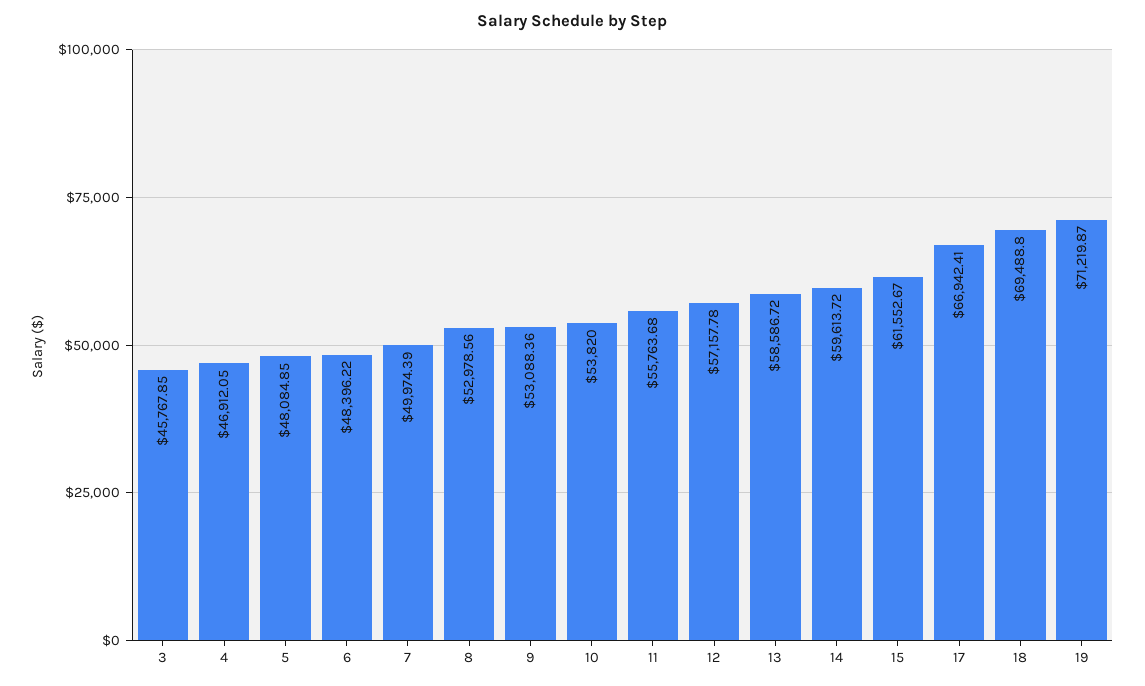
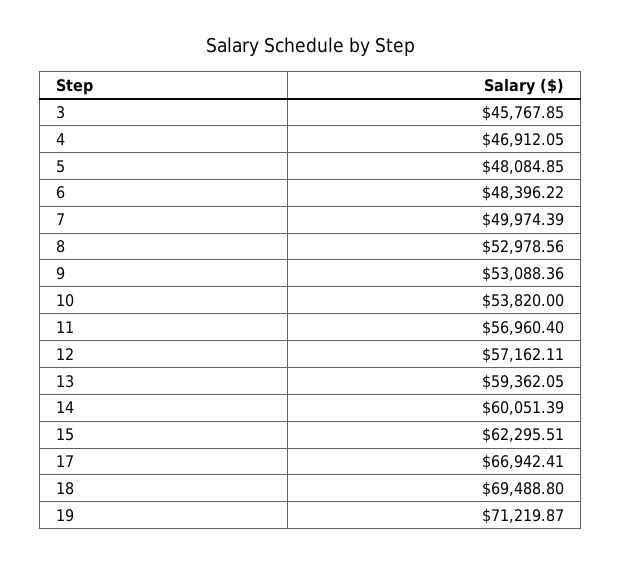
11: 55763.68 -> 56960.4
12: 57157.78 -> 57162.11
13: 58586.72 -> 59362.05
14: 59613.72 -> 60051.39
15: 61552.67 -> 62295.51

